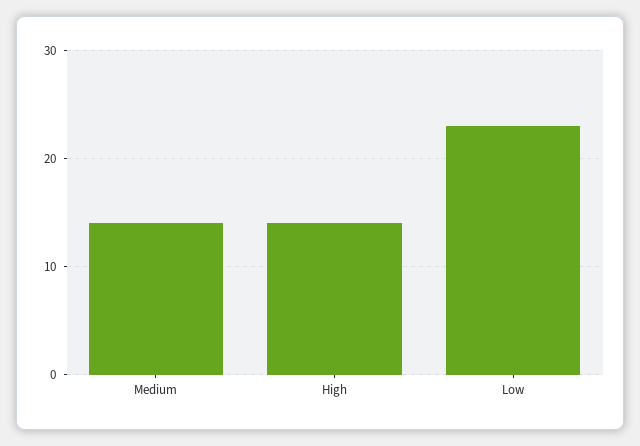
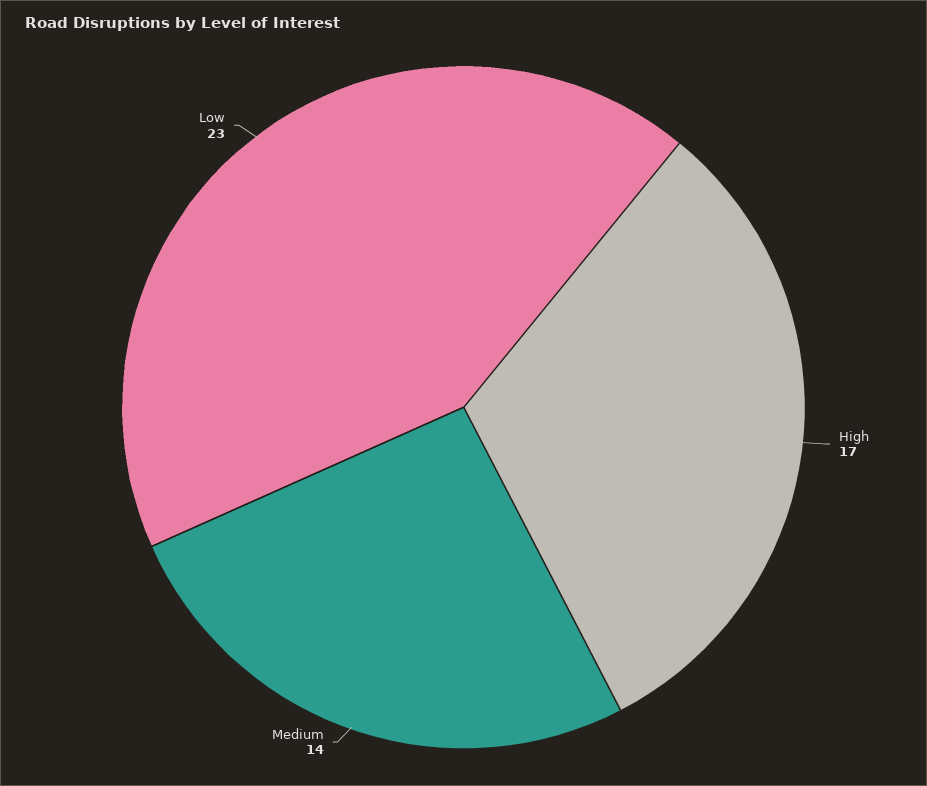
High: 14 -> 17

